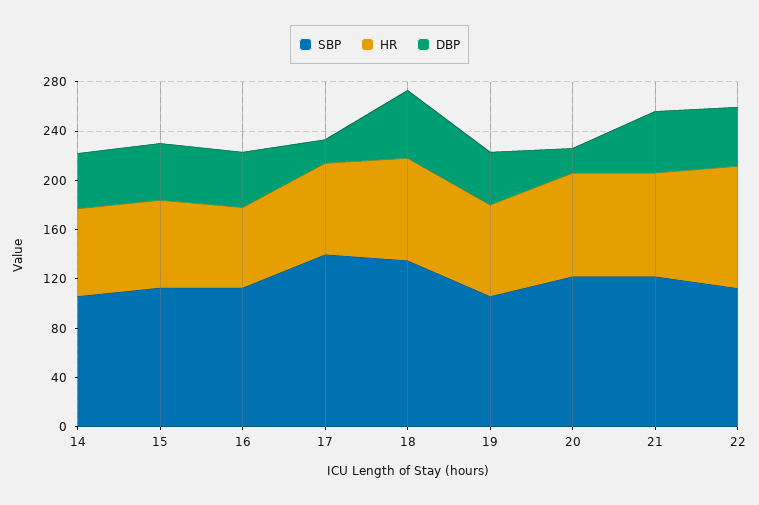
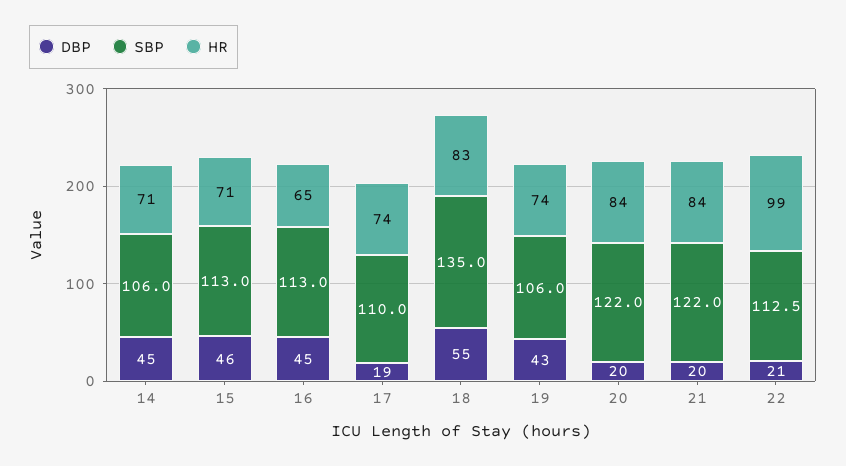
SBP, 17: 140 -> 110
DBP, 21: 50 -> 20
DBP, 22: 50 -> 21

